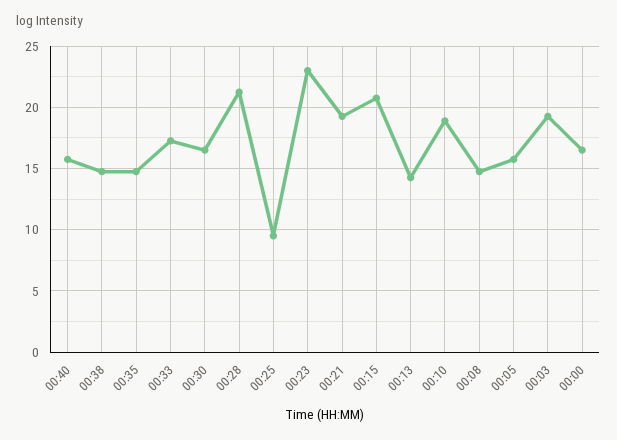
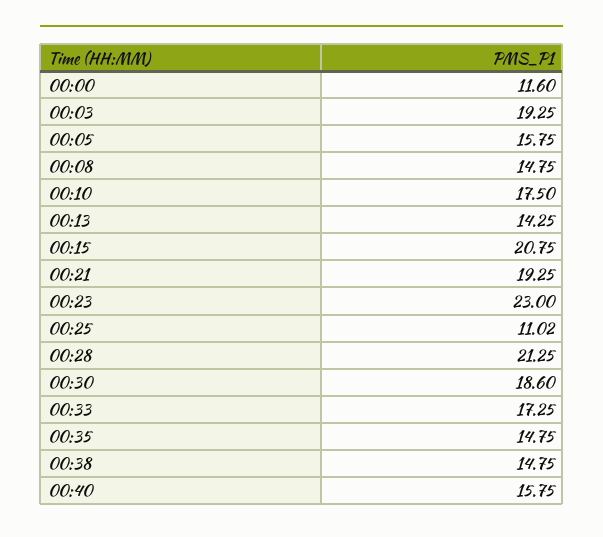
00:30: 16.5 -> 18.6
00:25: 9.5 -> 11.02
00:10: 19 -> 17.5
00:00: 16.5 -> 11.6

